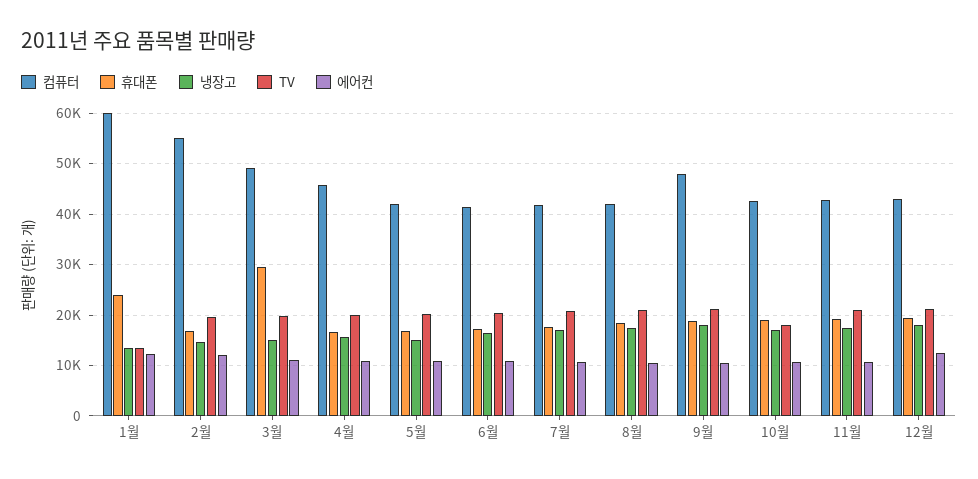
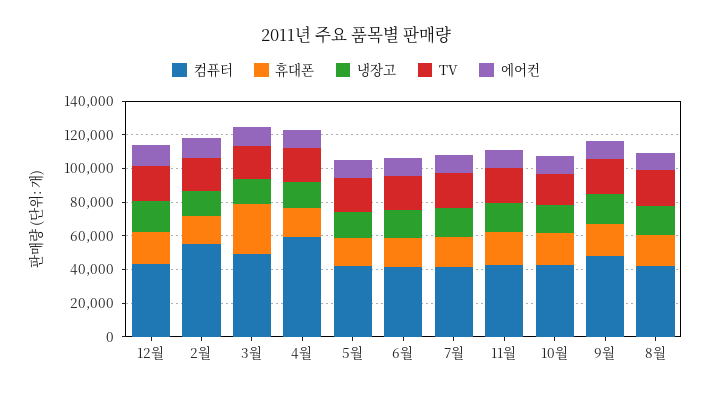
컴퓨터, 1월: 60000 -> none
휴대폰, 1월: 24000 -> none
냉장고, 1월: 14000 -> none
TV, 1월: 14000 -> none
에어컨, 1월: 12000 -> none
컴퓨터, 4월: 46000 -> 60000

